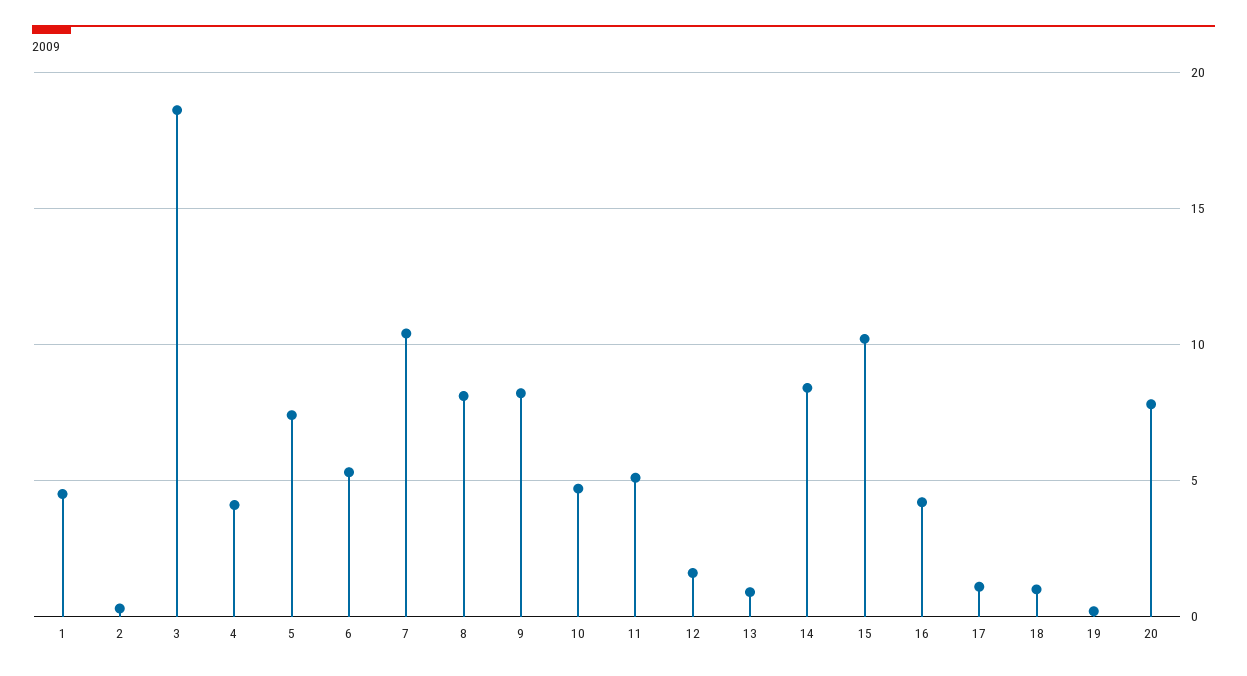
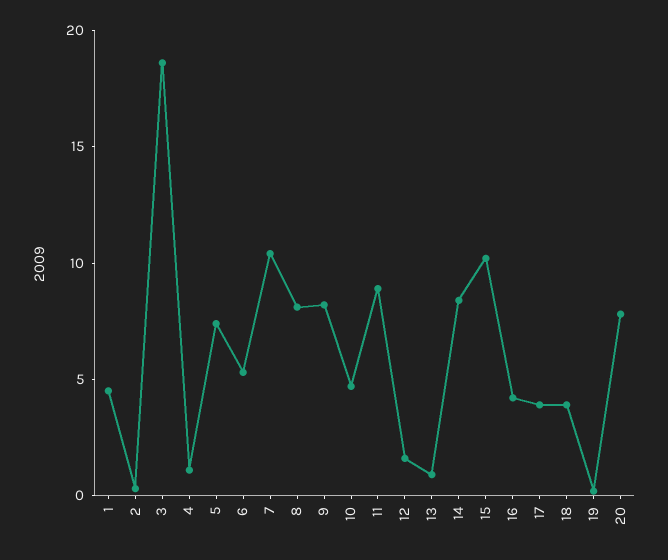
4: 4 -> 1
11: 5 -> 9
17: 1 -> 4
18: 1 -> 4

